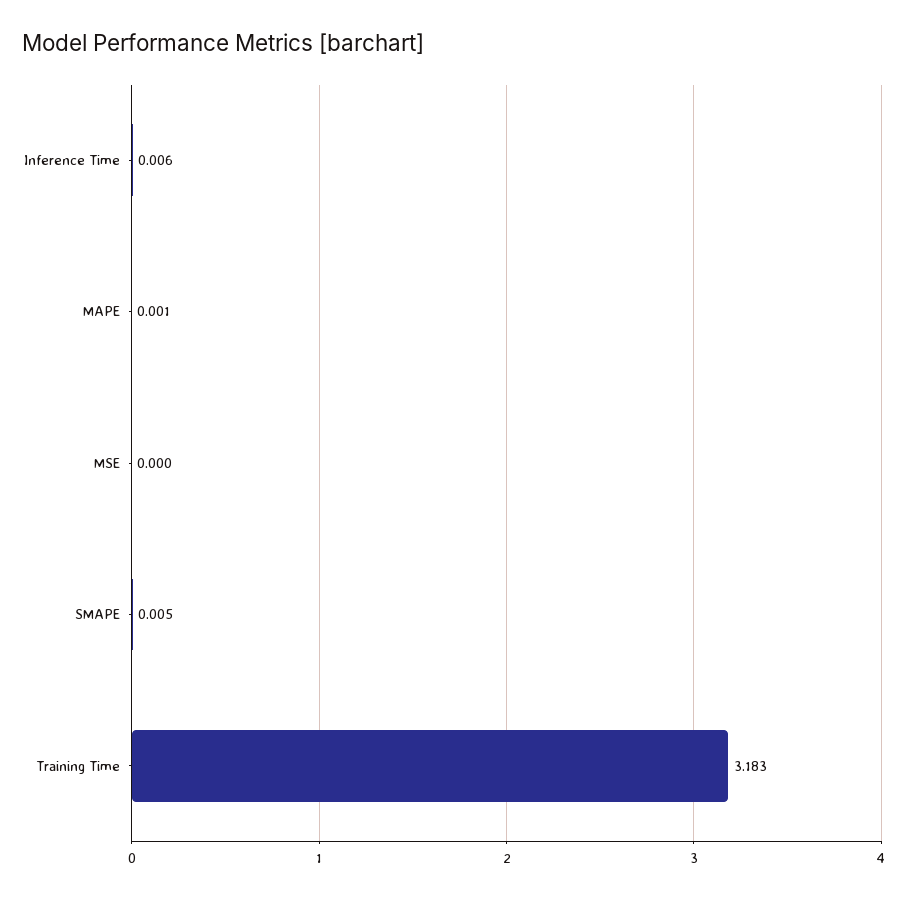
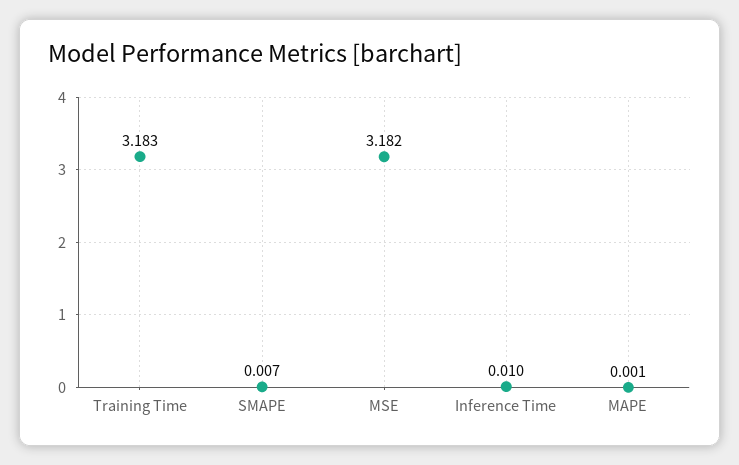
Inference Time: 0.006 -> 0.01
MSE: 0 -> 3.182
SMAPE: 0.005 -> 0.007

